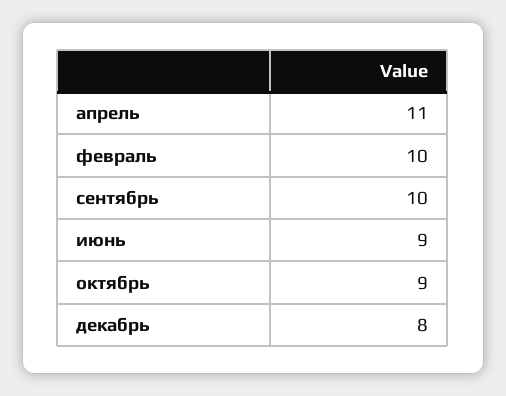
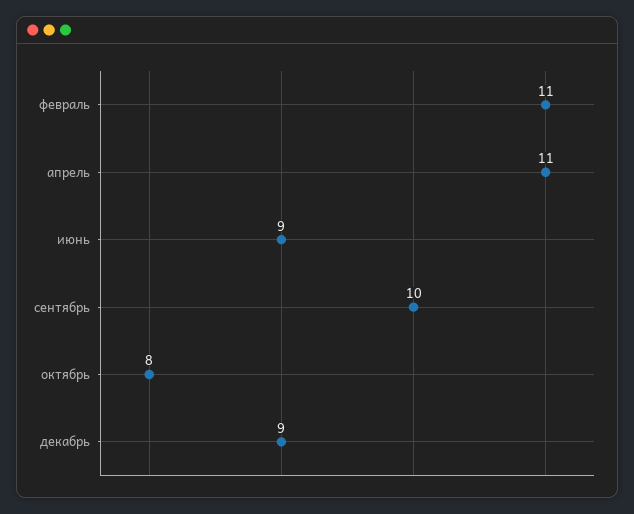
февраль: 10 -> 11
октябрь: 9 -> 8
декабрь: 8 -> 9

